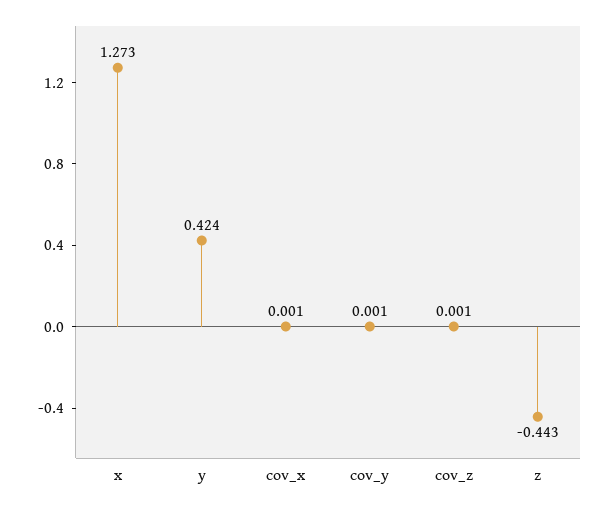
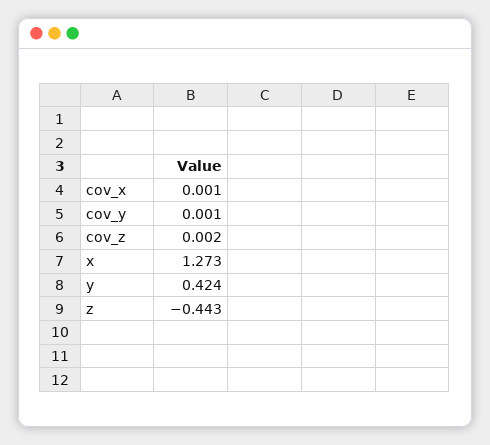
cov_z: 0.001 -> 0.002

